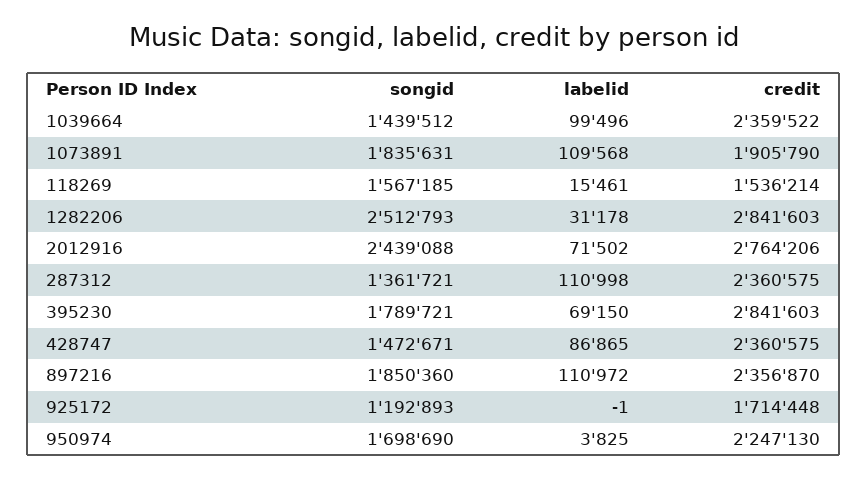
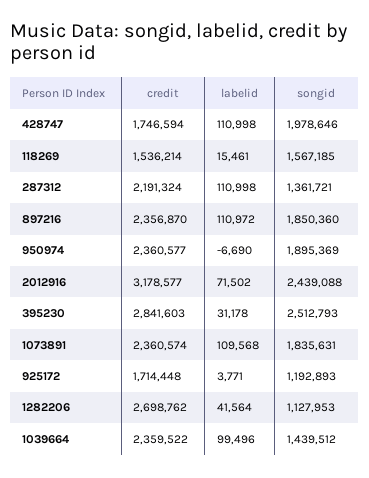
credit, 1073891: 1905790 -> 2360574
songid, 1282206: 2512793 -> 1127953
labelid, 1282206: 31178 -> 41564
credit, 1282206: 2841603 -> 2698762
credit, 2012916: 2764206 -> 3178577
credit, 287312: 2360575 -> 2191324
songid, 395230: 1789721 -> 2512793
labelid, 395230: 69150 -> 31178
songid, 428747: 1472671 -> 1978646
labelid, 428747: 86865 -> 110998
credit, 428747: 2360575 -> 1746594
labelid, 925172: -1 -> 3771
songid, 950974: 1698690 -> 1895369
labelid, 950974: 3825 -> -6690
credit, 950974: 2247130 -> 2360577

